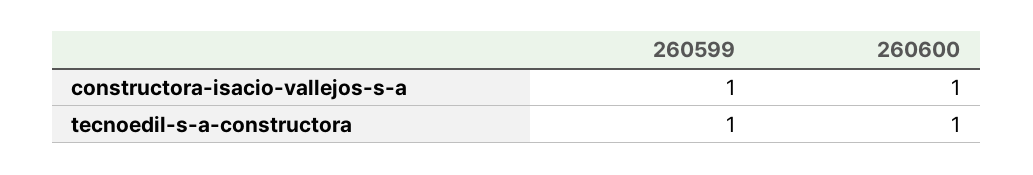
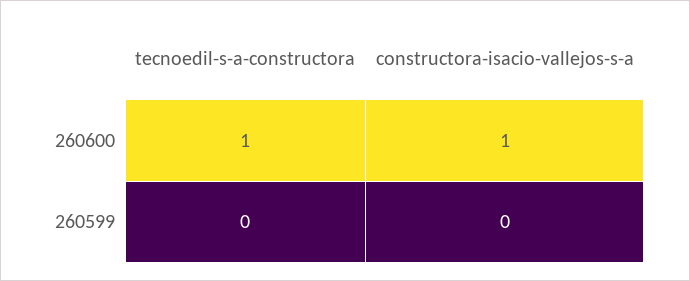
260599, constructora-isacio-vallejos-s-a: 1 -> 0
260599, tecnoedil-s-a-constructora: 1 -> 0

